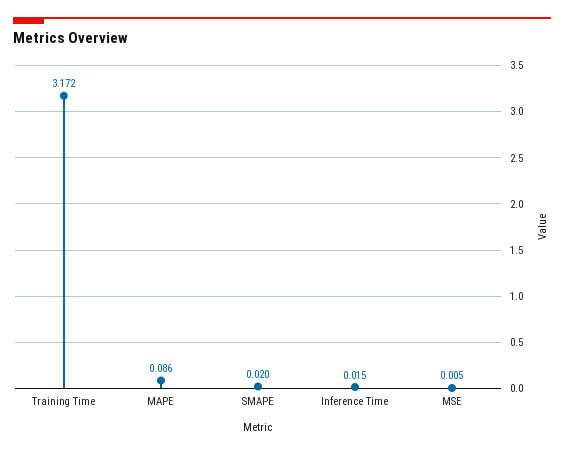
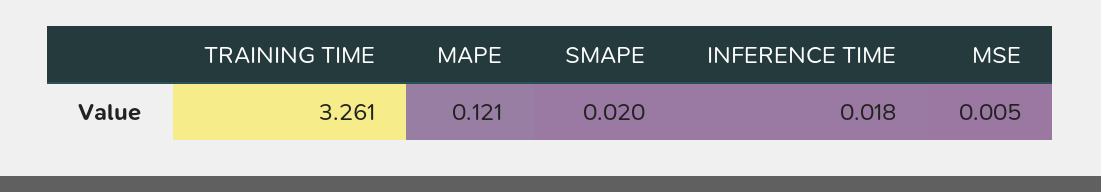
Training Time: 3.172 -> 3.261
MAPE: 0.086 -> 0.121
Inference Time: 0.015 -> 0.018

